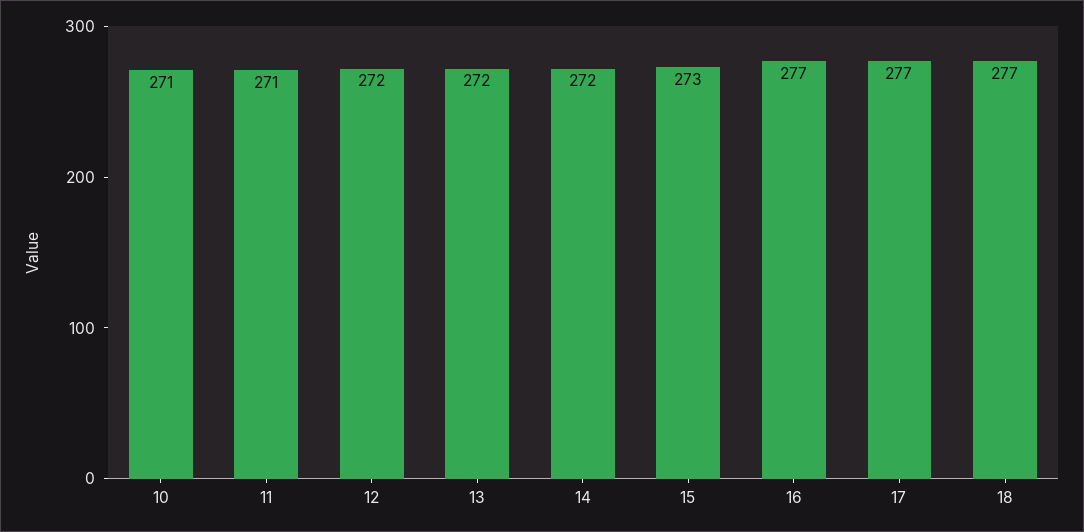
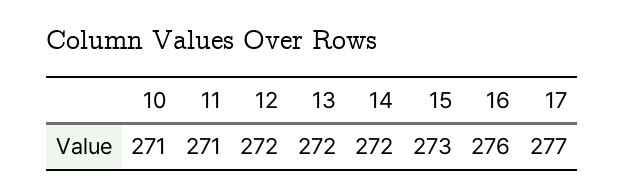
16: 277 -> 276
18: 277 -> none

